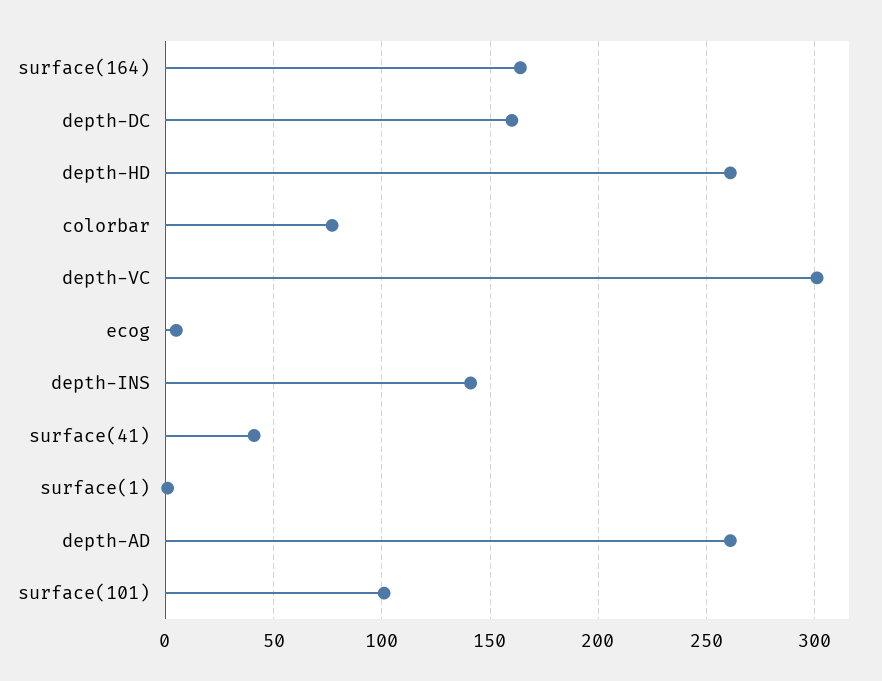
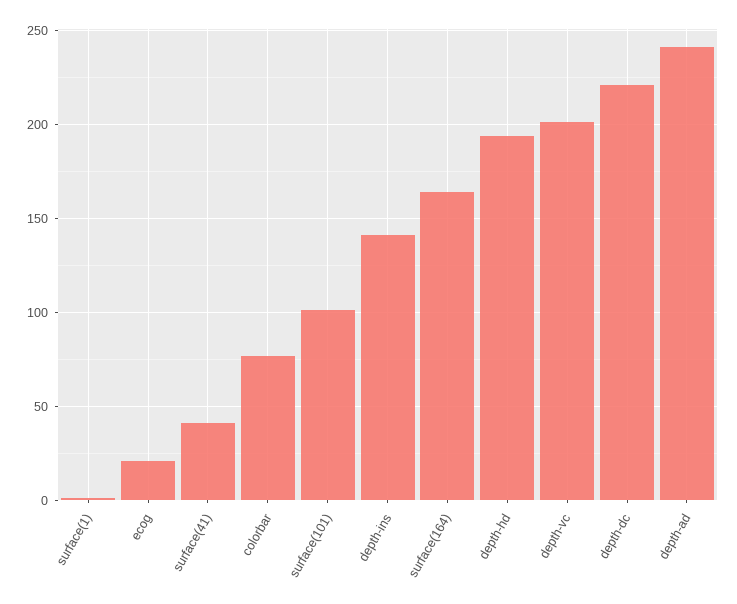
depth-DC: 160 -> 220
depth-HD: 260 -> 195
depth-VC: 300 -> 200
ecog: 5 -> 20
depth-AD: 260 -> 240

